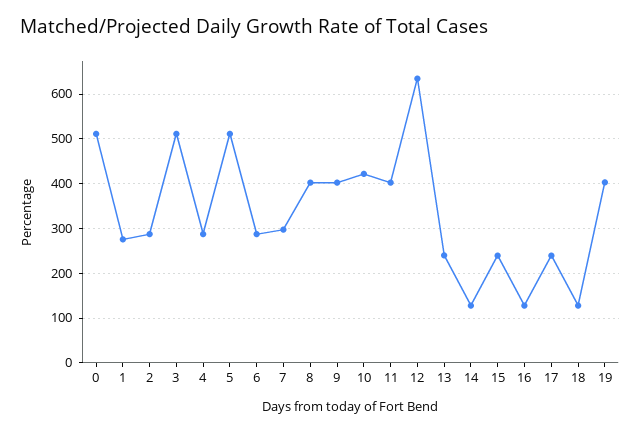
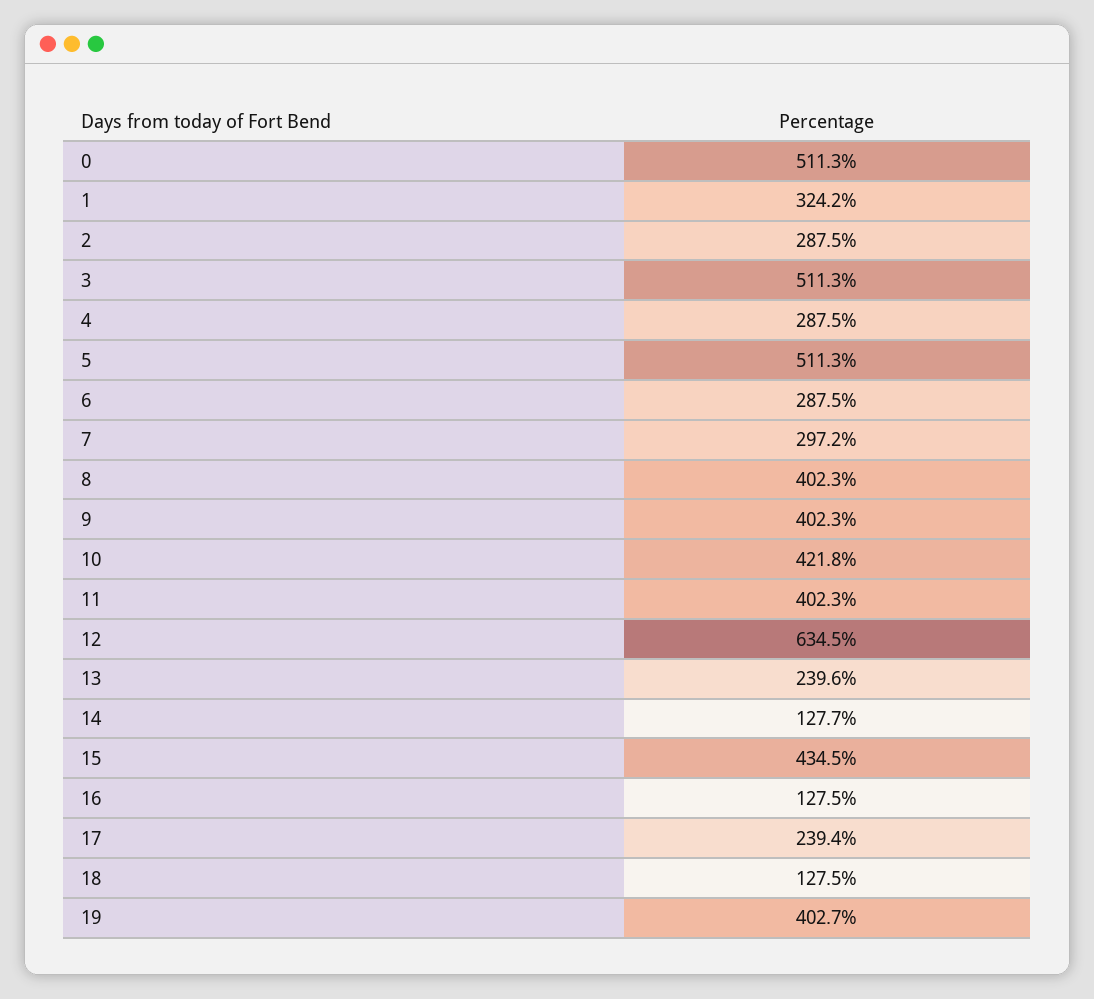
1: 280 -> 324.2
15: 240 -> 434.5

